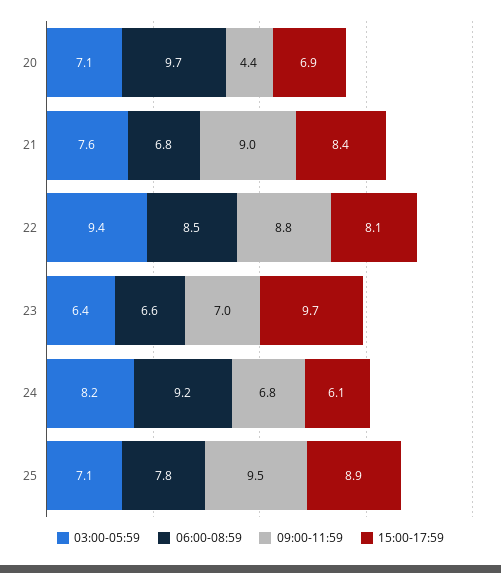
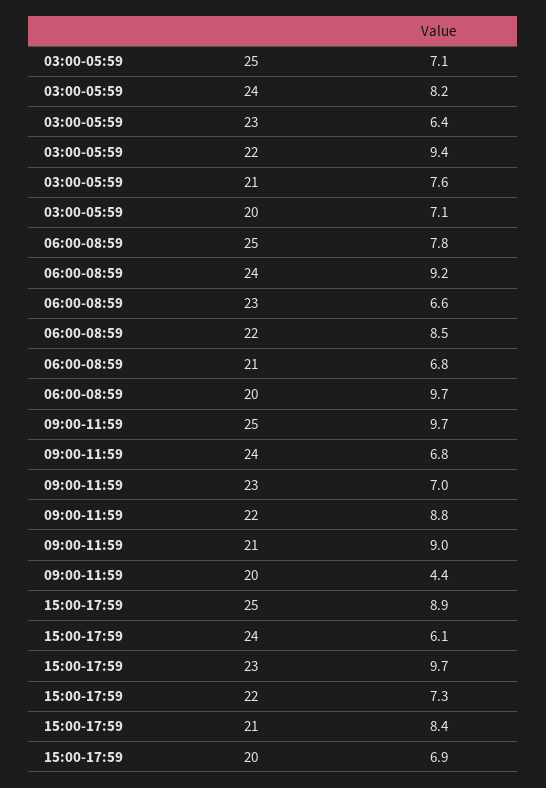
15:00-17:59, 22: 8.1 -> 7.3
09:00-11:59, 25: 9.5 -> 9.7

